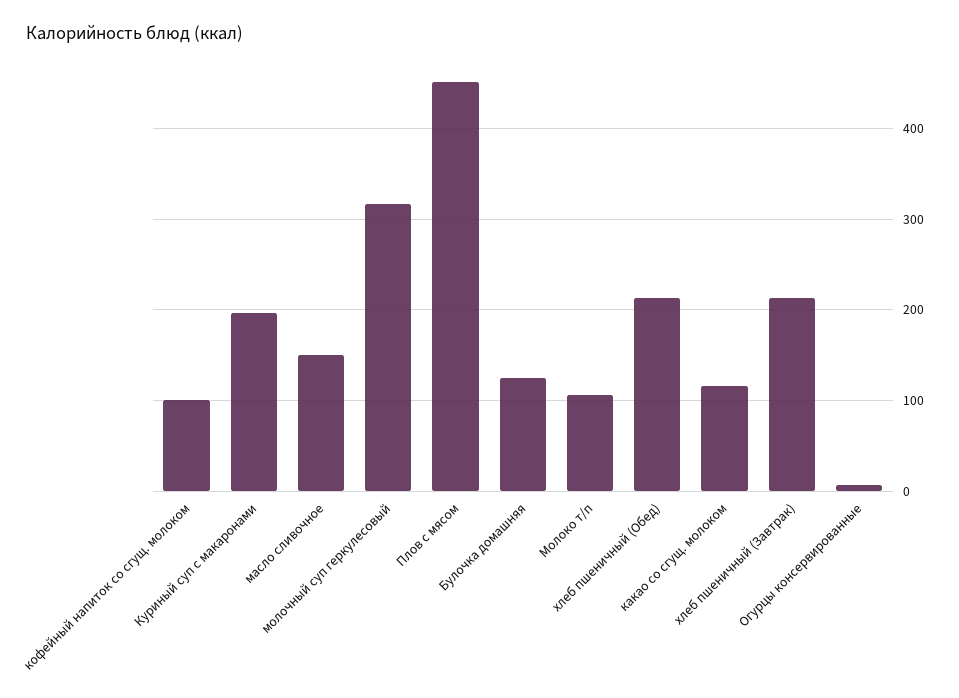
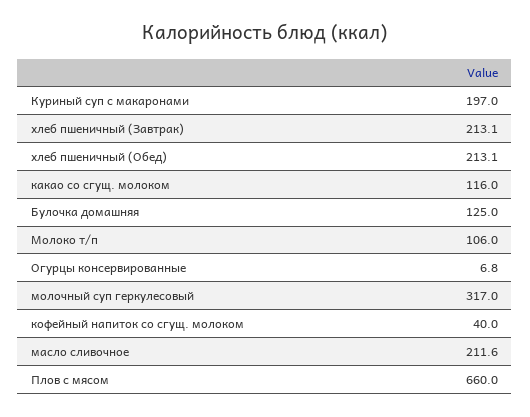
кофейный напиток со сгущ. молоком: 100 -> 40
масло сливочное: 150 -> 211.6
Плов с мясом: 450 -> 660

